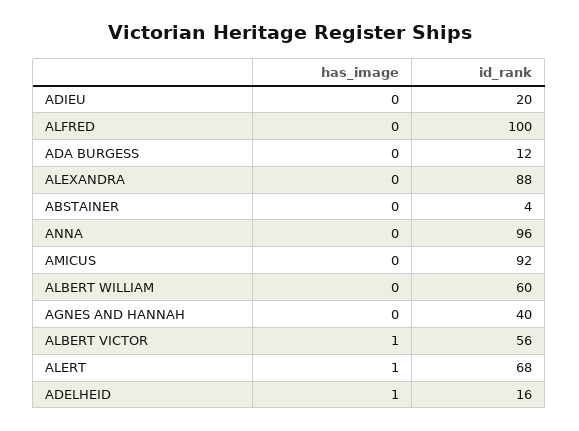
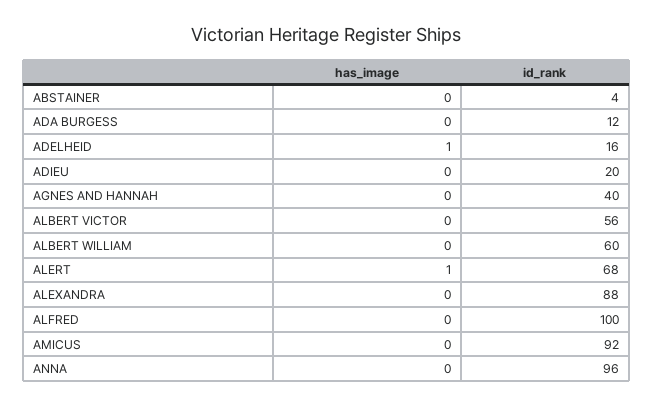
has_image, ALBERT VICTOR: 1 -> 0

